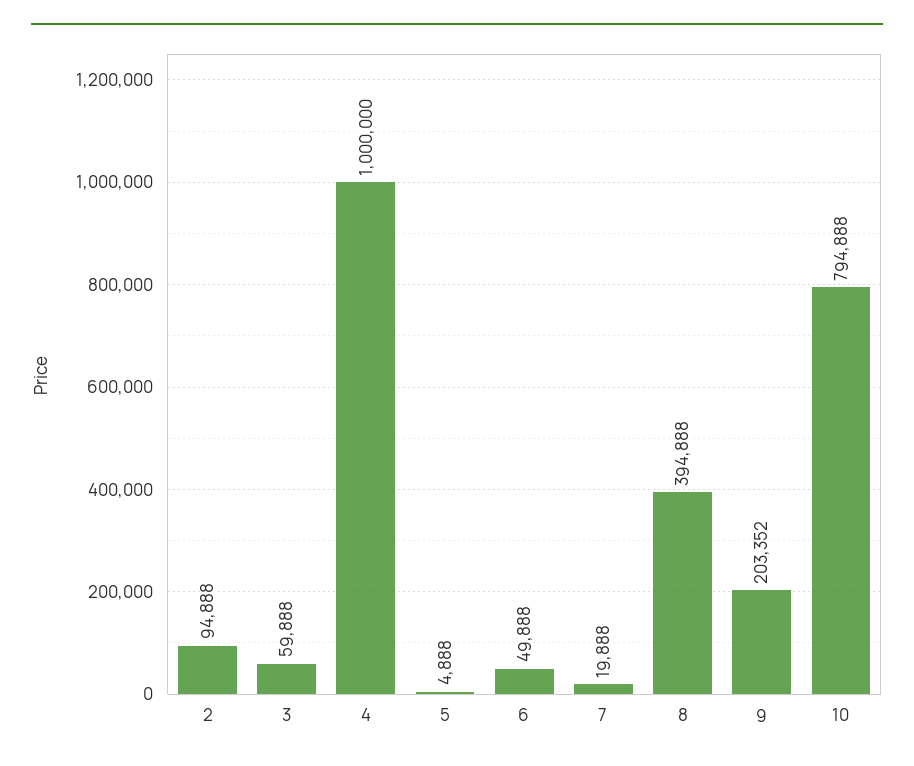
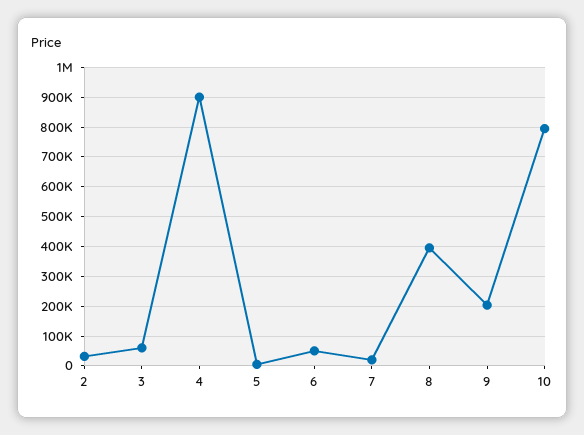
2: 94888 -> 25000
4: 1000000 -> 900000

